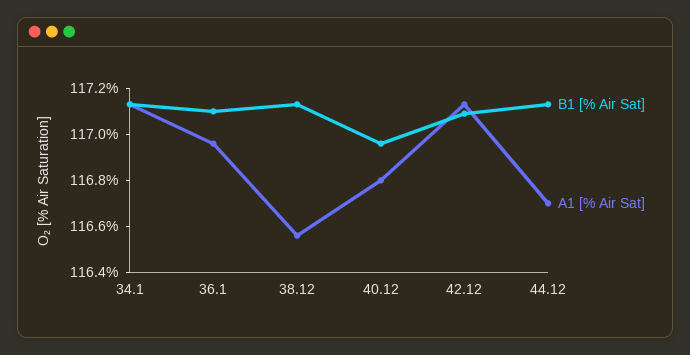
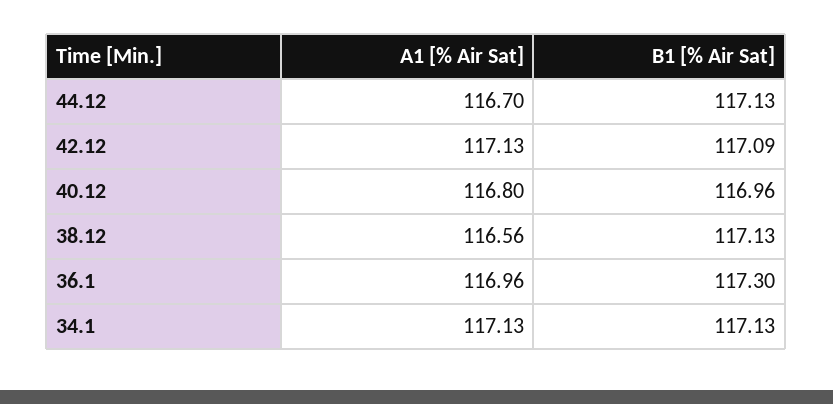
B1 [% Air Sat], 36.1: 117.1 -> 117.3

